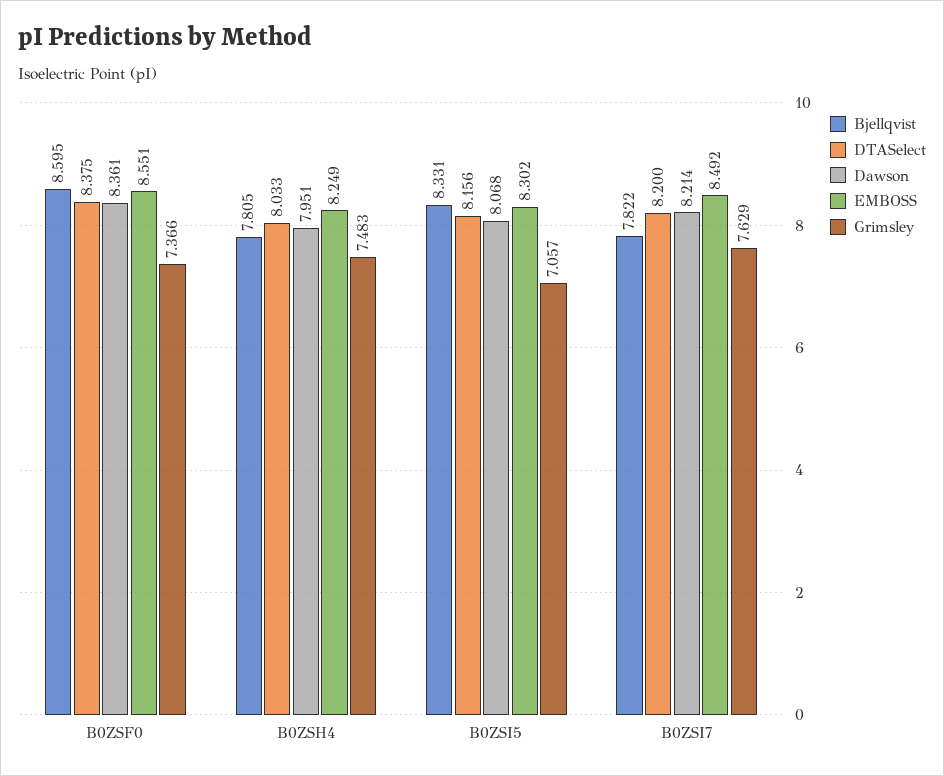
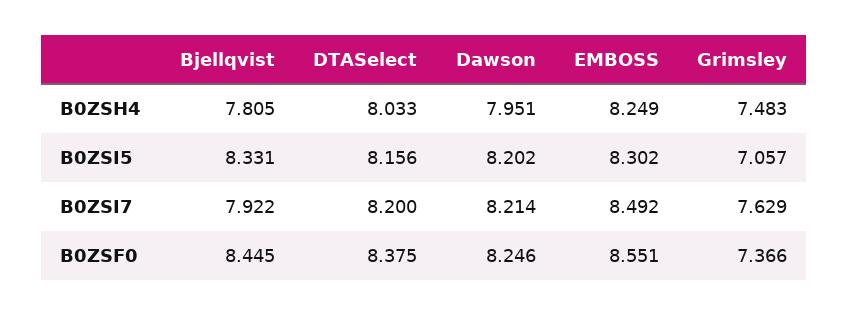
Bjellqvist, B0ZSF0: 8.595 -> 8.445
Dawson, B0ZSF0: 8.361 -> 8.246
Dawson, B0ZSI5: 8.068 -> 8.202
Bjellqvist, B0ZSI7: 7.822 -> 7.922

